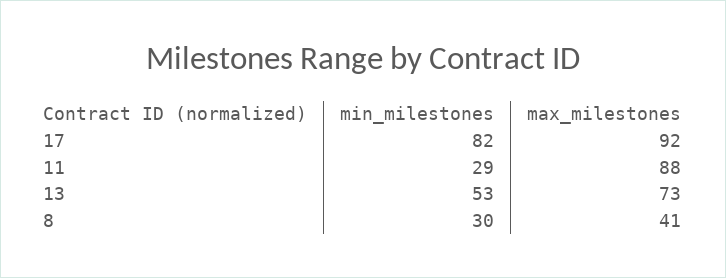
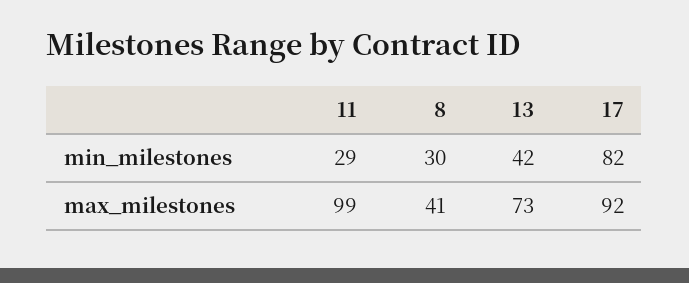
max_milestones, 11: 88 -> 99
min_milestones, 13: 53 -> 42

